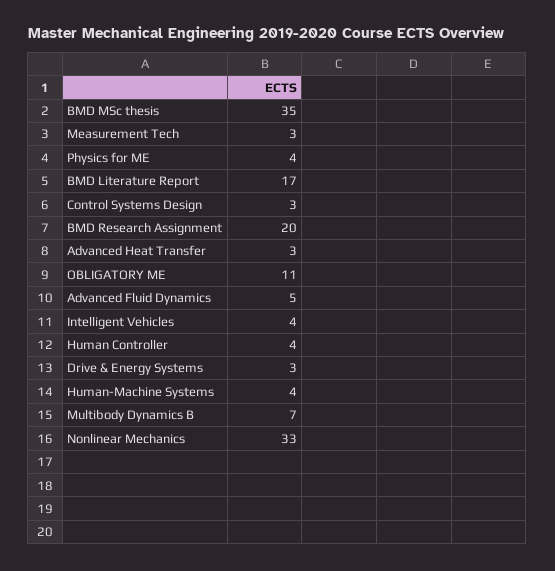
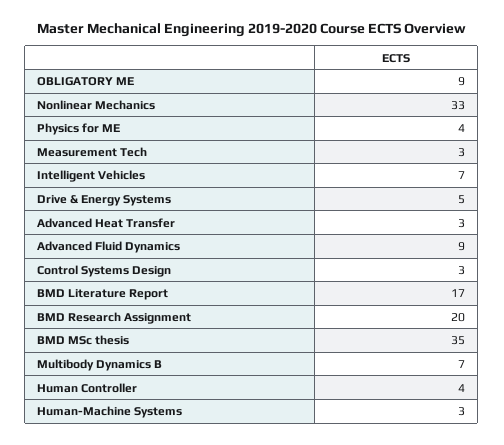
OBLIGATORY ME: 11 -> 9
Advanced Fluid Dynamics: 5 -> 9
Intelligent Vehicles: 4 -> 7
Drive & Energy Systems: 3 -> 5
Human-Machine Systems: 4 -> 3

